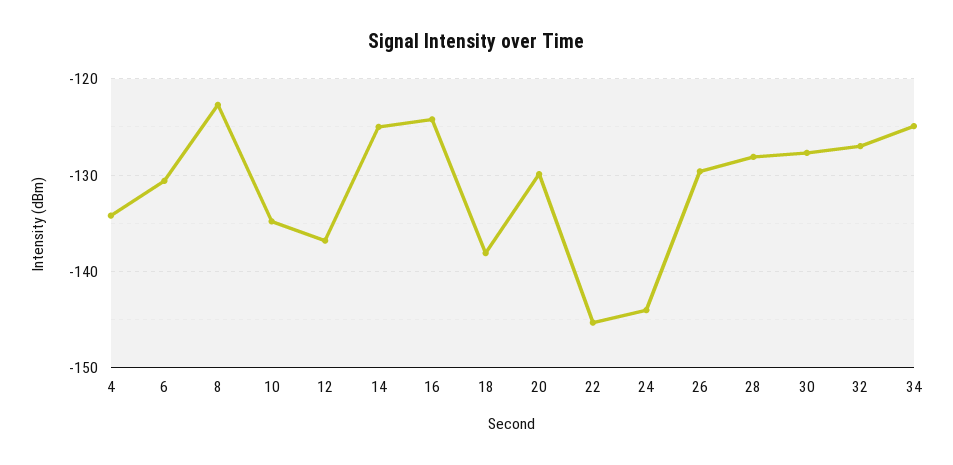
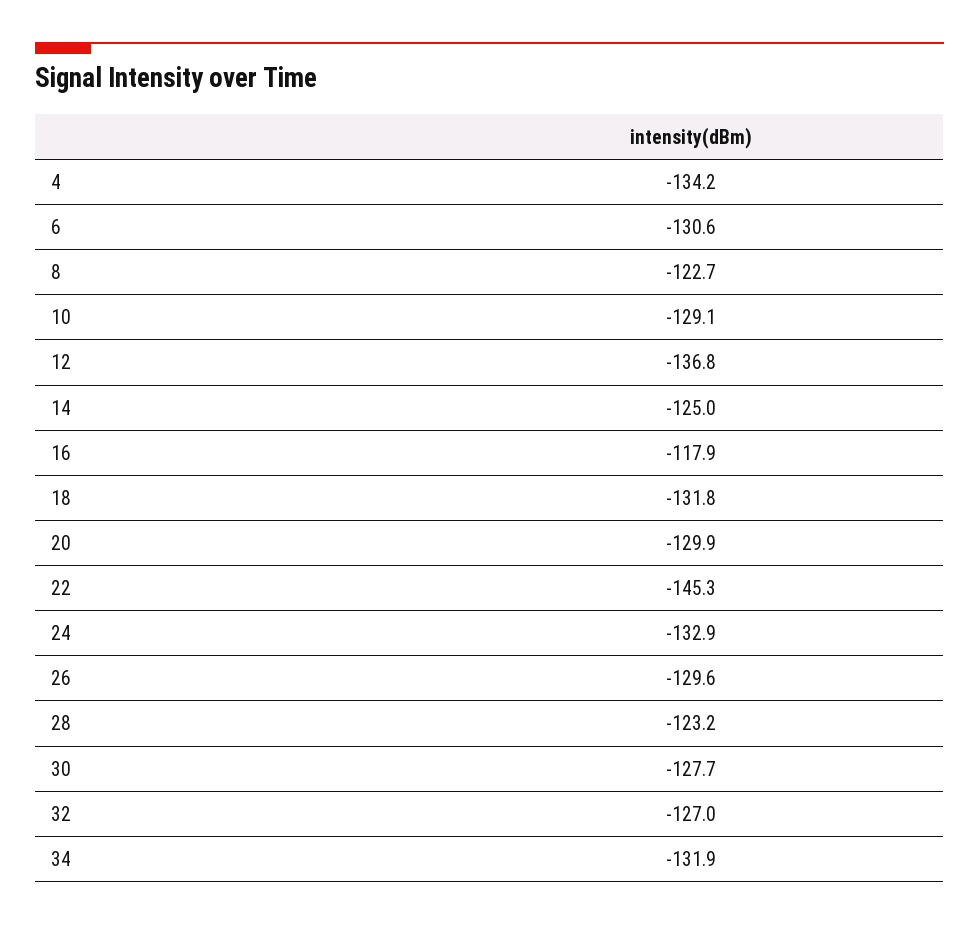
10: -135 -> -129.1
16: -124 -> -117.9
18: -138 -> -131.8
24: -144 -> -132.9
28: -128 -> -123.2
34: -125 -> -131.9

